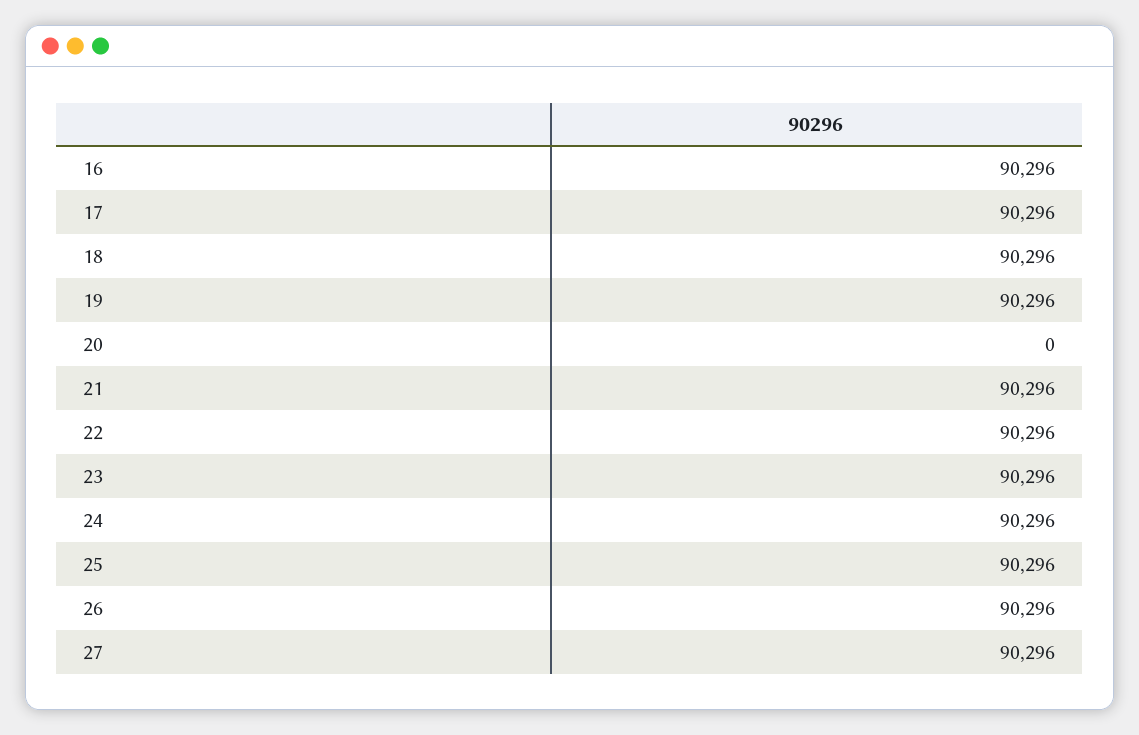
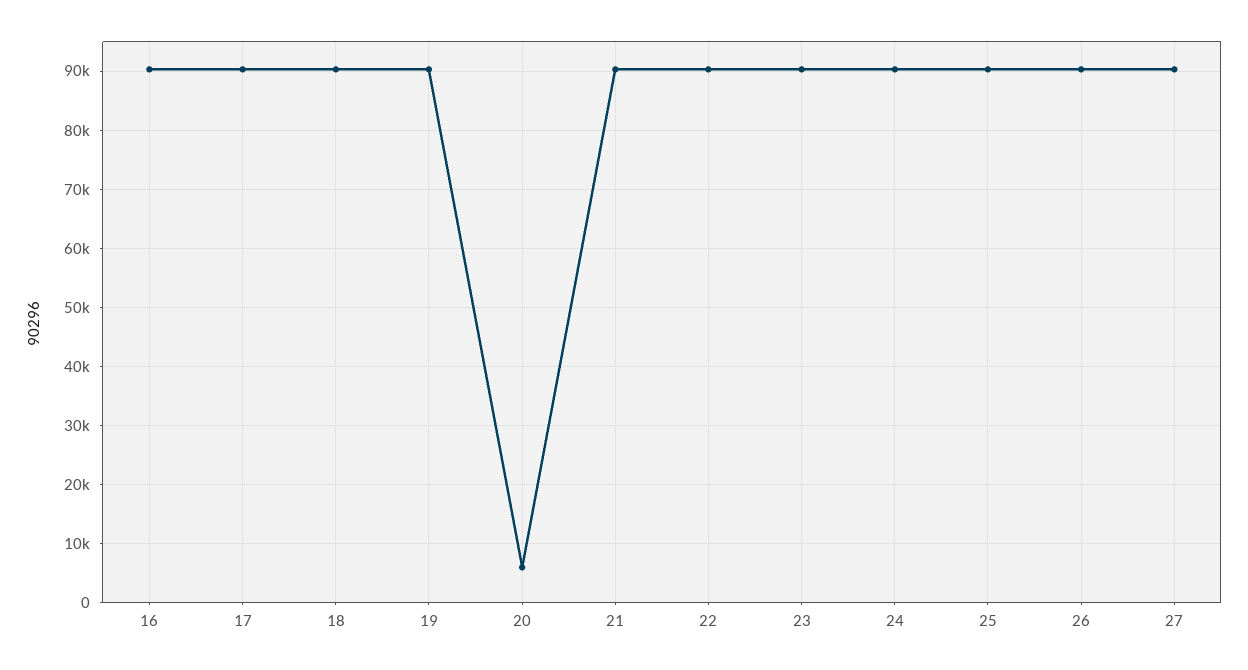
20: 0 -> 6000

